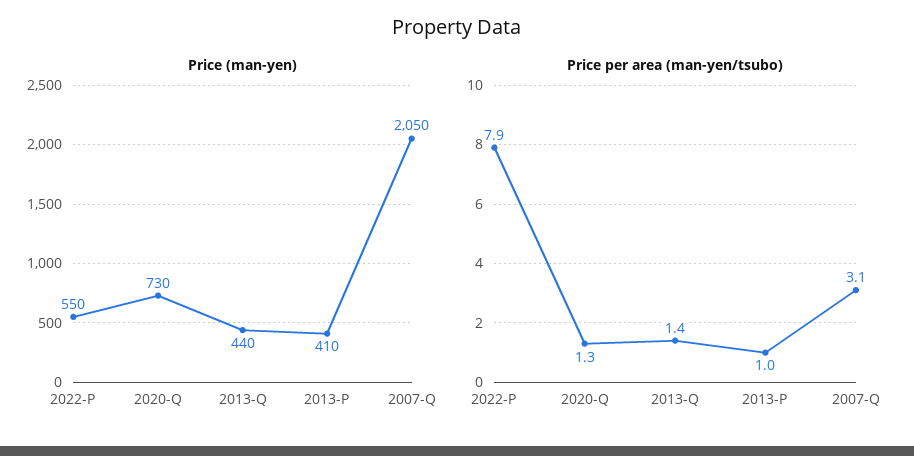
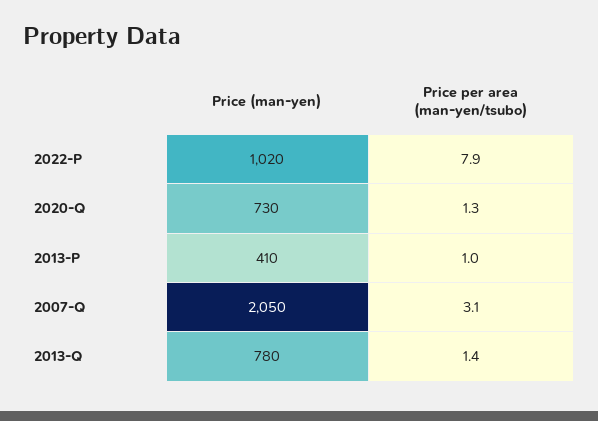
Price (man-yen), 2022-P: 550 -> 1020
Price (man-yen), 2013-Q: 440 -> 780

